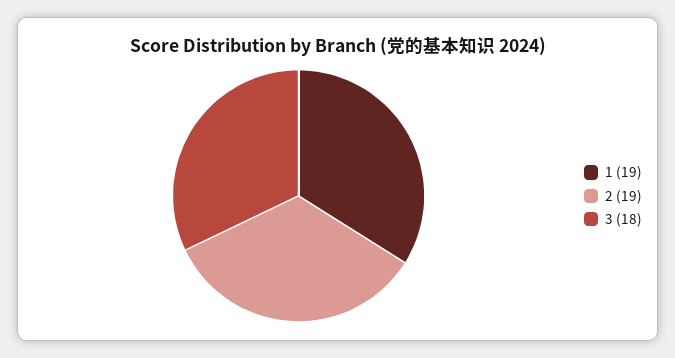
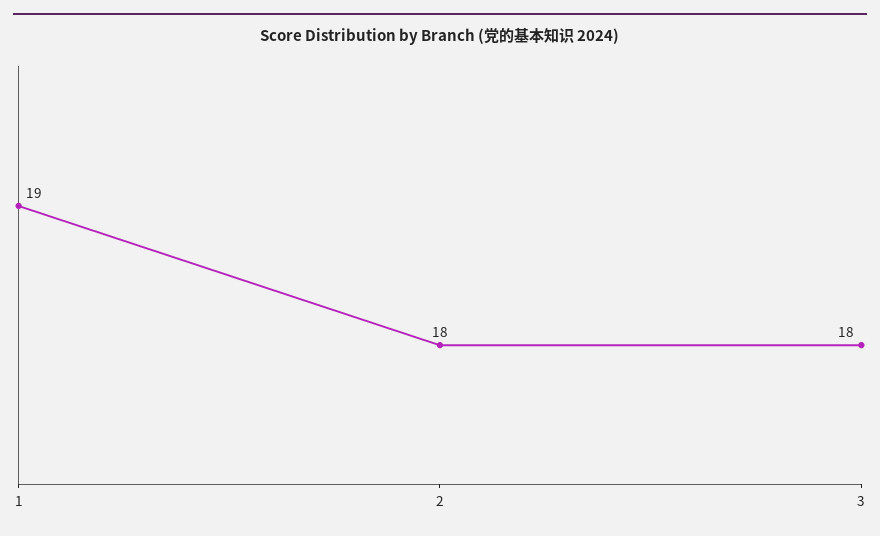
2: 19 -> 18

